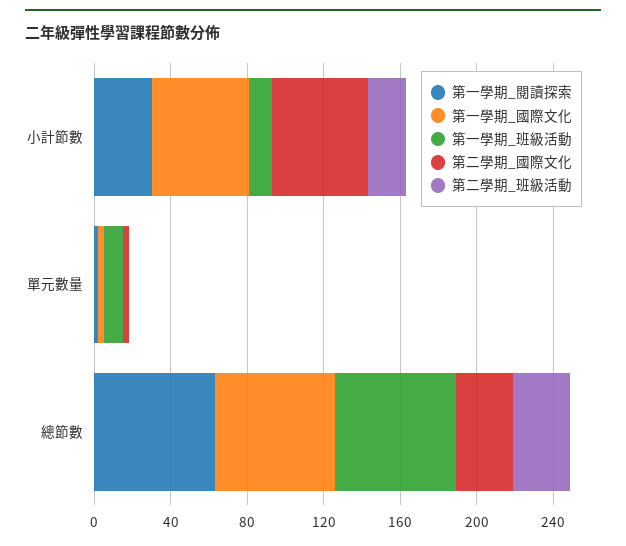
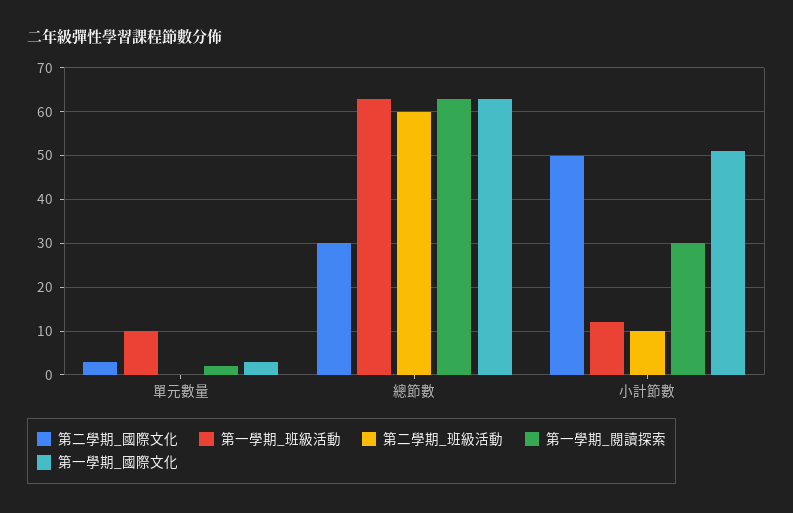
第二學期_班級活動, 小計節數: 20 -> 10
第二學期_班級活動, 總節數: 30 -> 60

